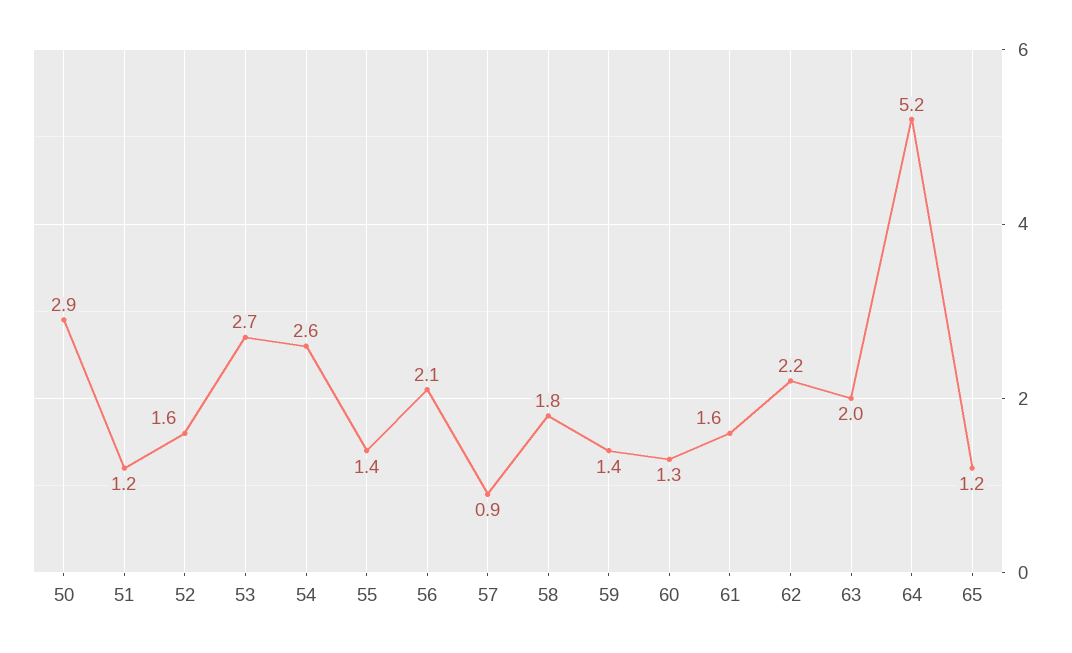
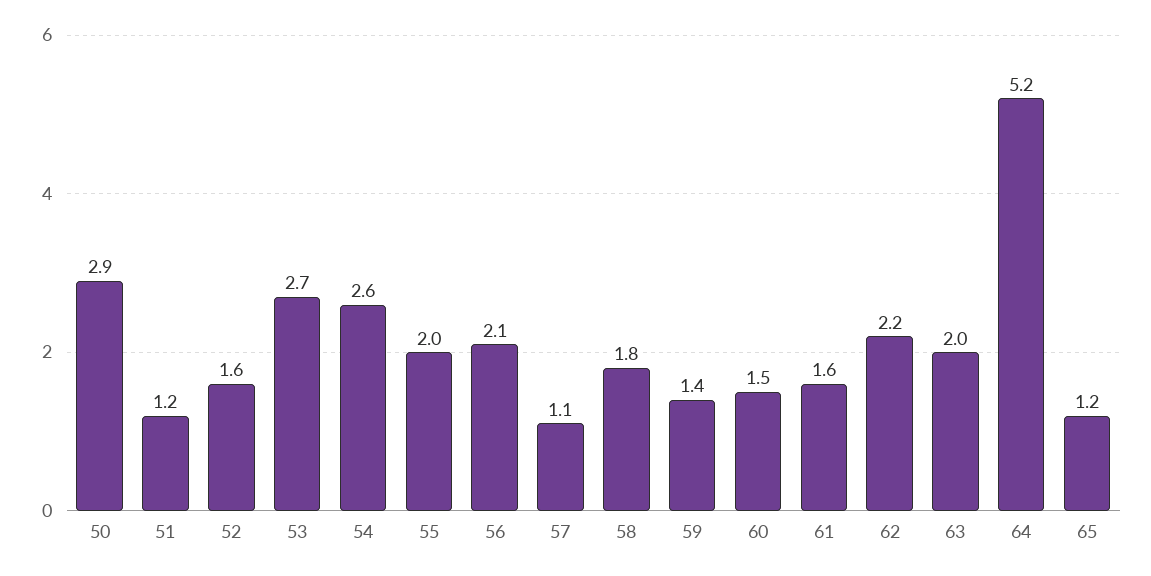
55: 1.4 -> 2
57: 0.9 -> 1.1
60: 1.3 -> 1.5

